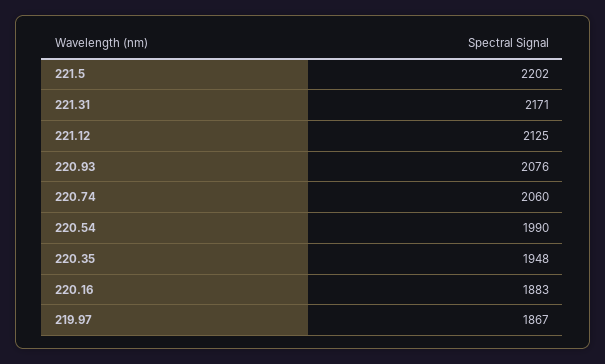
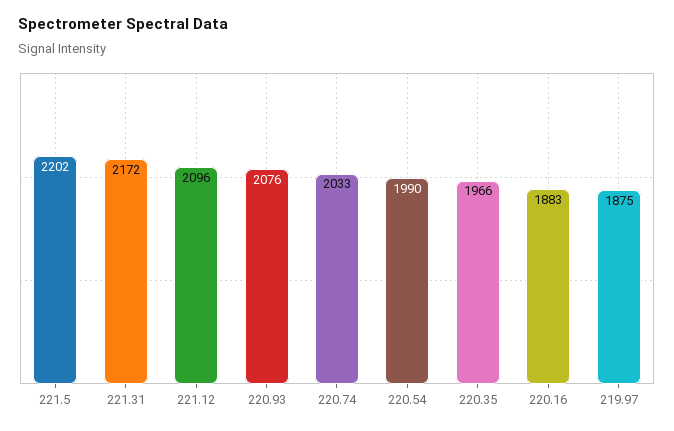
221.31: 2171 -> 2172
221.12: 2125 -> 2096
220.74: 2060 -> 2033
220.35: 1948 -> 1966
219.97: 1867 -> 1875

